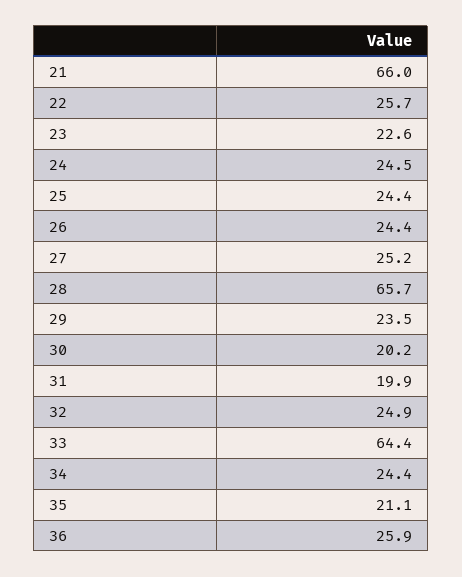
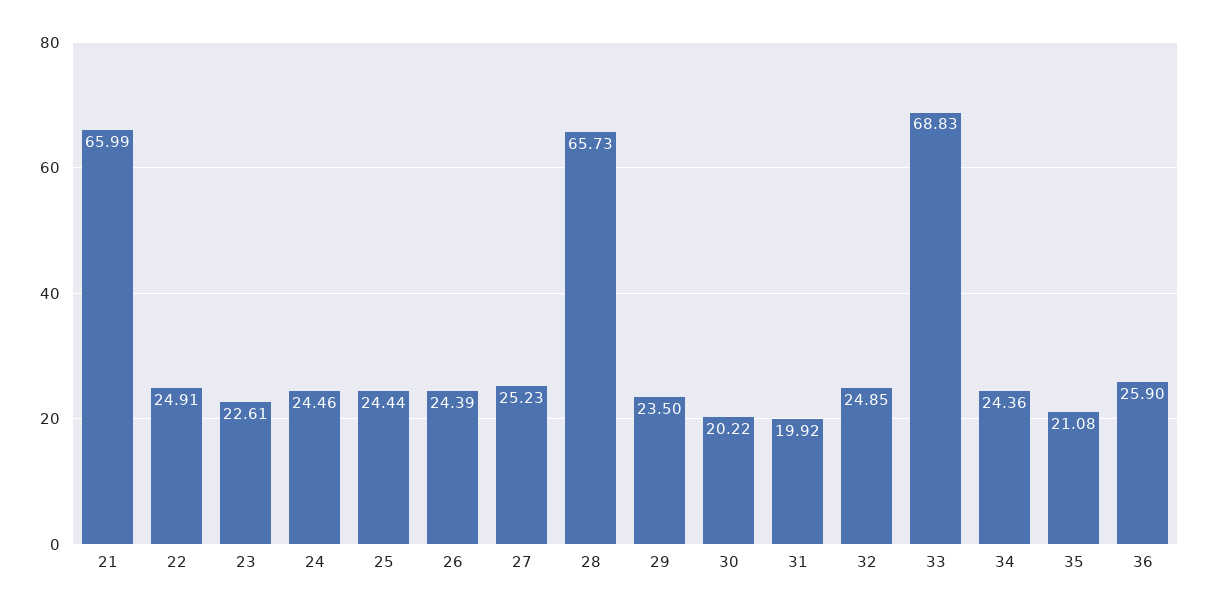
22: 25.7 -> 24.91
33: 64.4 -> 68.83

